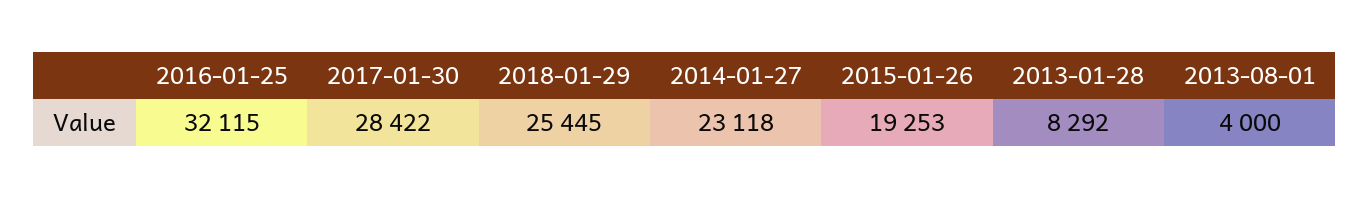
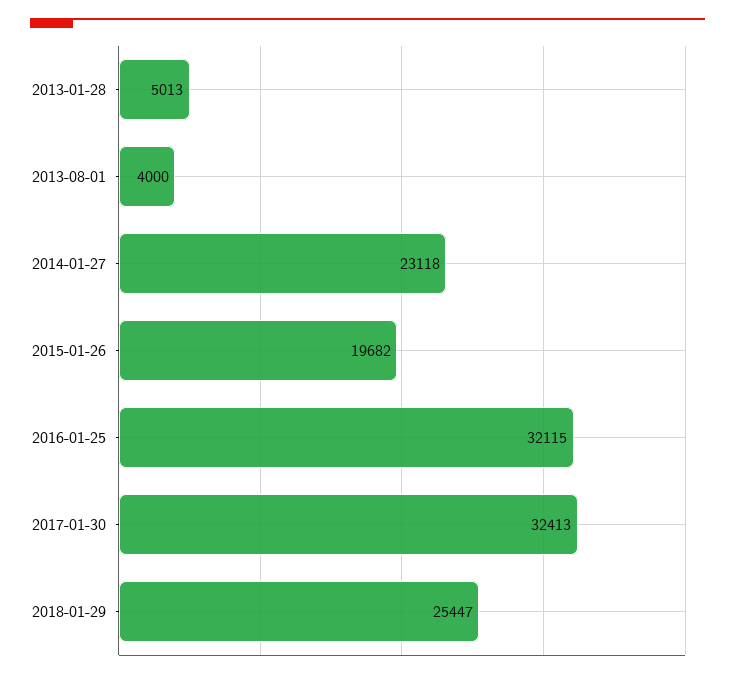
2017-01-30: 28422 -> 32413
2018-01-29: 25445 -> 25447
2015-01-26: 19253 -> 19682
2013-01-28: 8292 -> 5013

